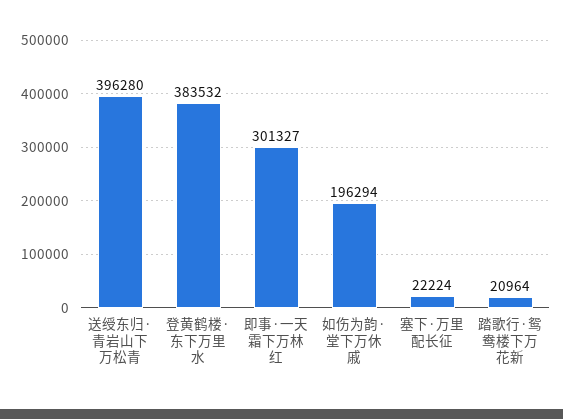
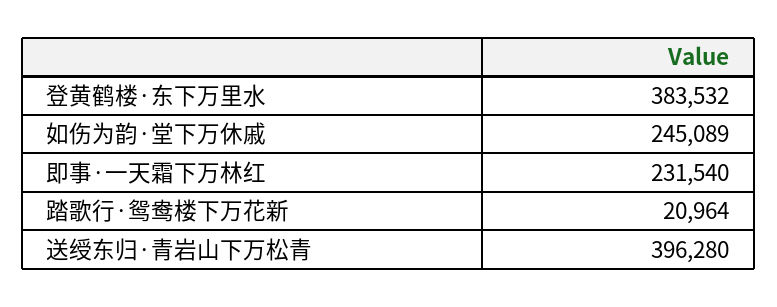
即事·一天霜下万林红: 301327 -> 231540
如伤为韵·堂下万休戚: 196294 -> 245089
塞下·万里配长征: 22224 -> none

